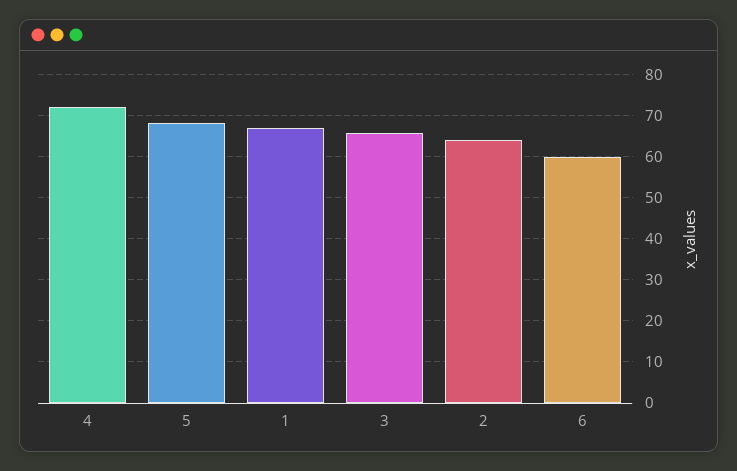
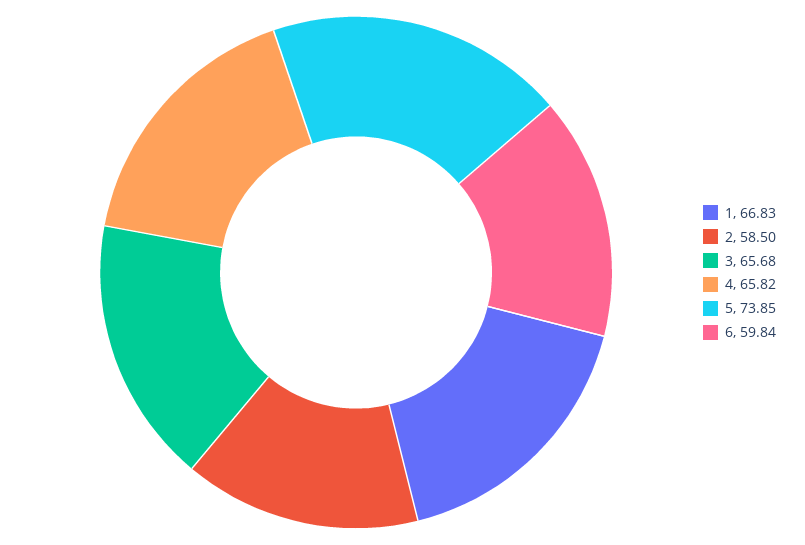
4: 72 -> 65.82
5: 68 -> 73.85
2: 64 -> 58.5

